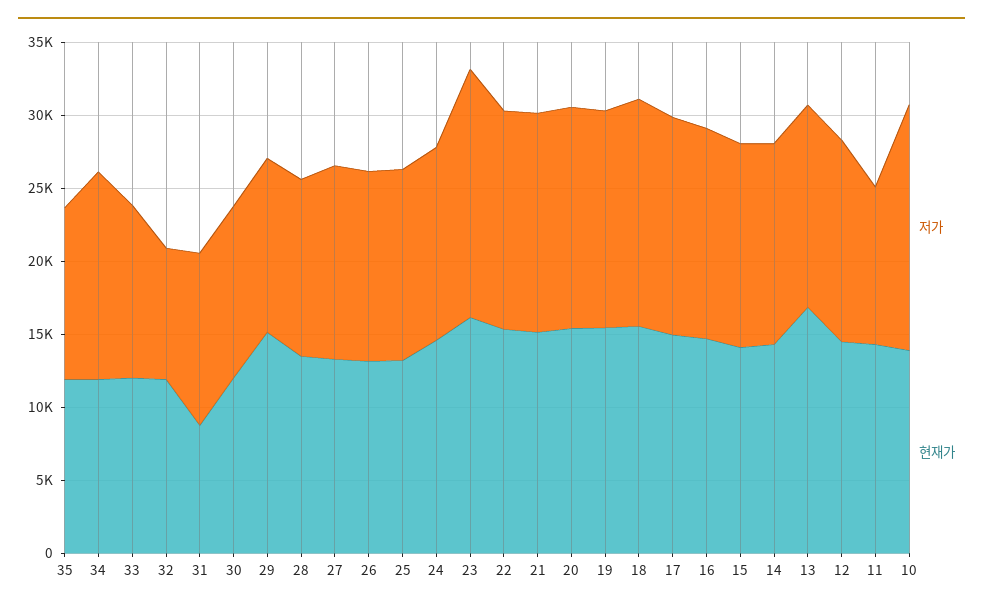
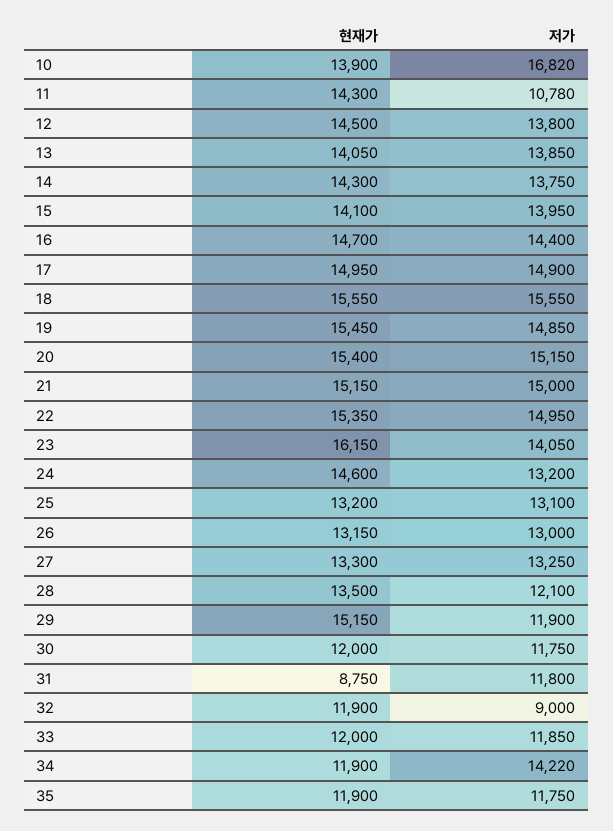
저가, 23: 17000 -> 14050
현재가, 13: 17000 -> 14050

